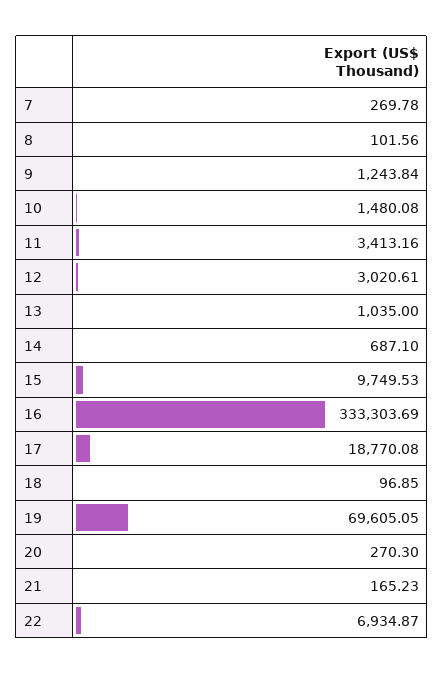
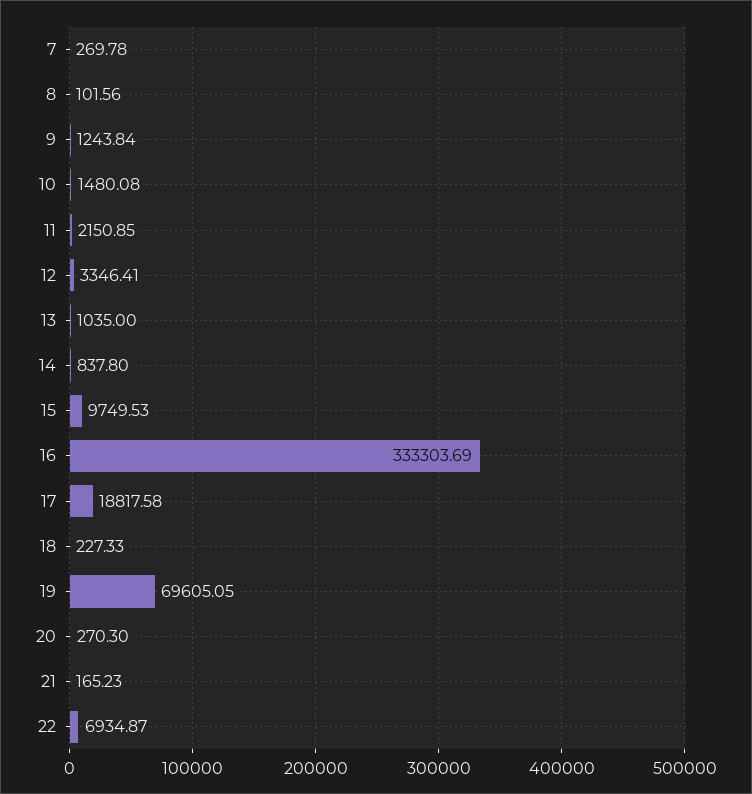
11: 3413.16 -> 2150.85
12: 3020.61 -> 3346.41
14: 687.1 -> 837.8
17: 18770.08 -> 18817.58
18: 96.85 -> 227.33

